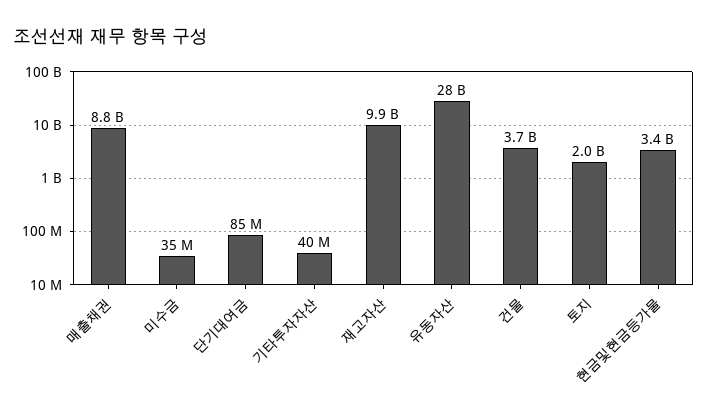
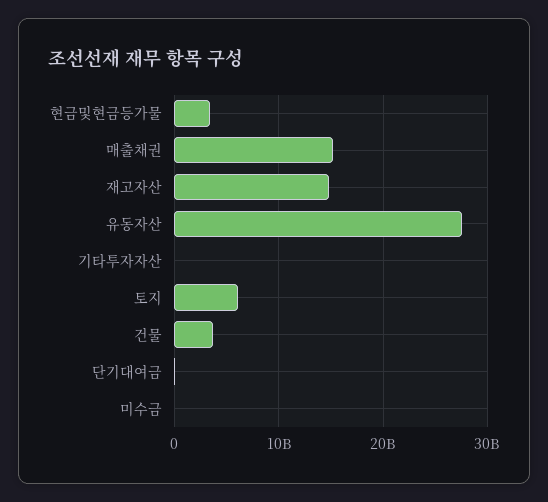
매출채권: 8800000000 -> 15000000000
재고자산: 9900000000 -> 15000000000
토지: 2000000000 -> 6000000000

